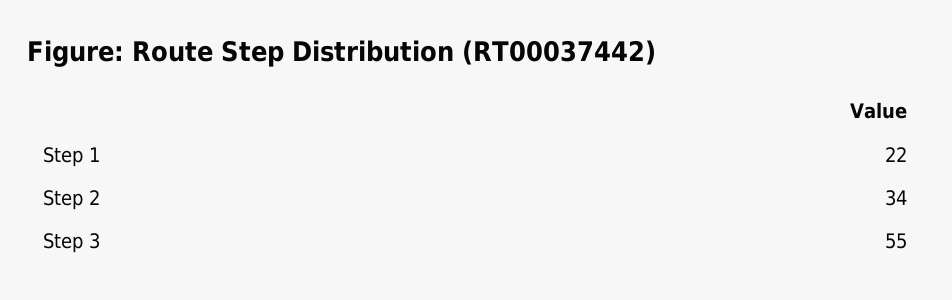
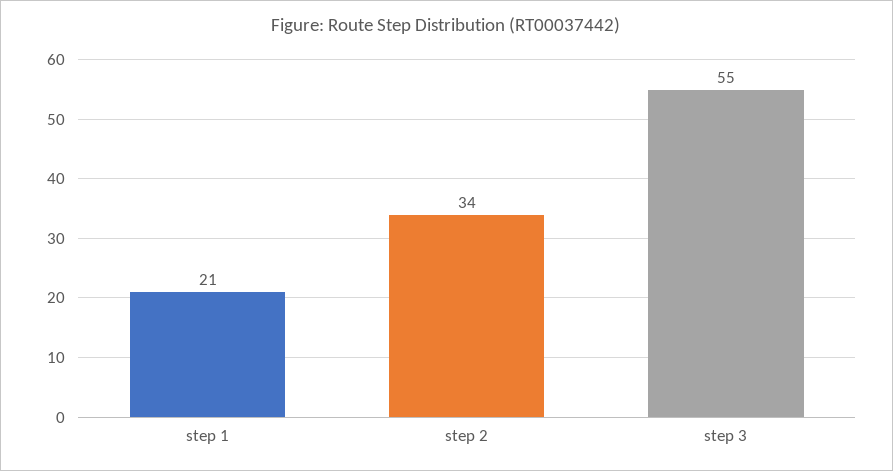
Step 1: 22 -> 21

